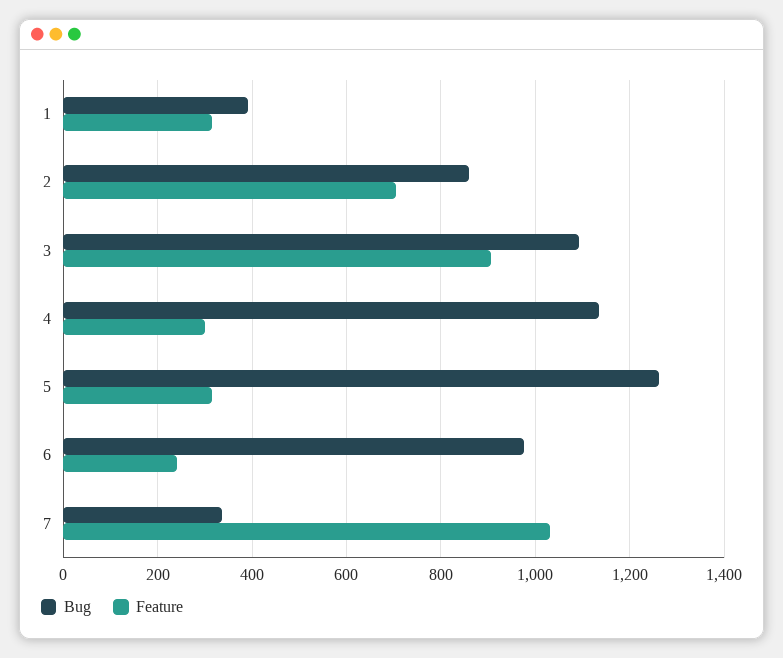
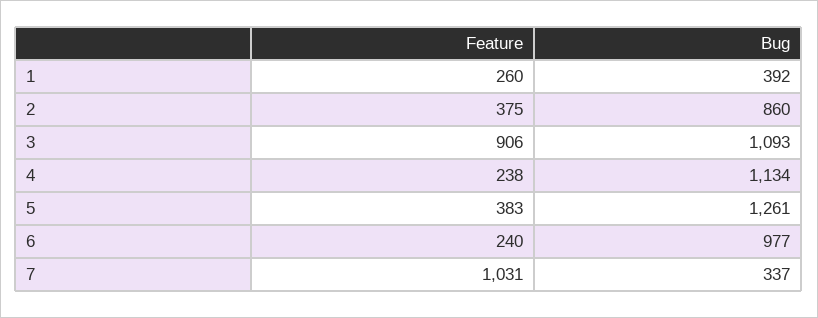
Feature, 1: 320 -> 260
Feature, 2: 700 -> 375
Feature, 4: 300 -> 238
Feature, 5: 320 -> 383

